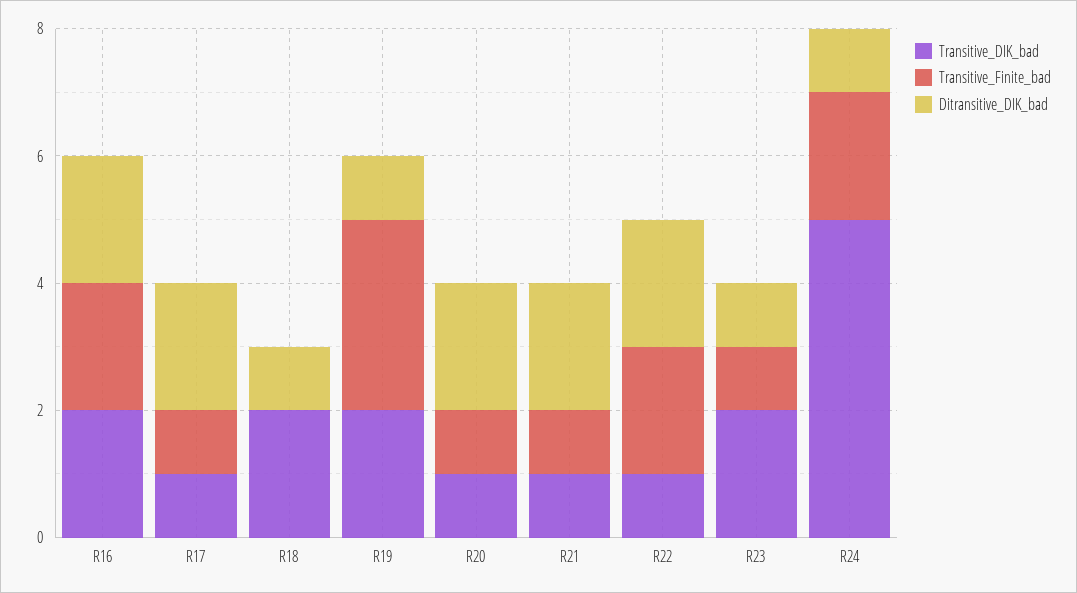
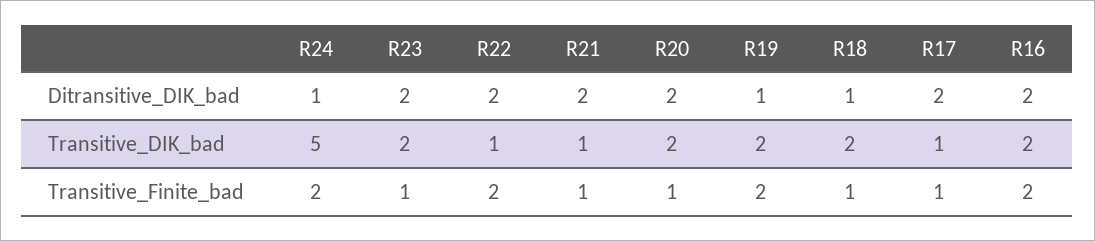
Transitive_Finite_bad, R18: 0 -> 1
Transitive_Finite_bad, R19: 3 -> 2
Transitive_DIK_bad, R20: 1 -> 2
Ditransitive_DIK_bad, R23: 1 -> 2

